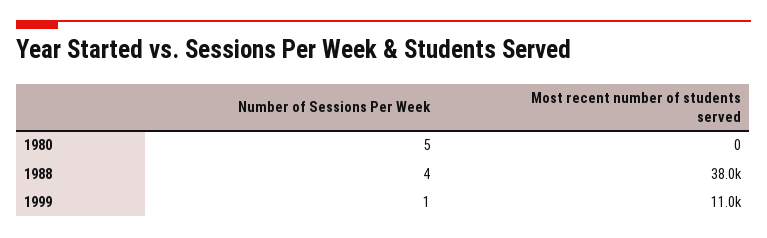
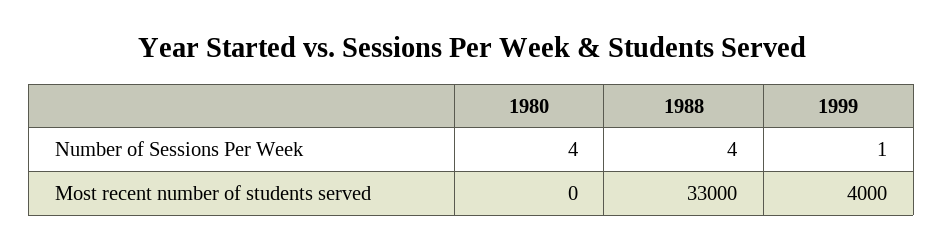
Number of Sessions Per Week, 1980: 5 -> 4
Most recent number of students served, 1988: 38000 -> 33000
Most recent number of students served, 1999: 11000 -> 4000

